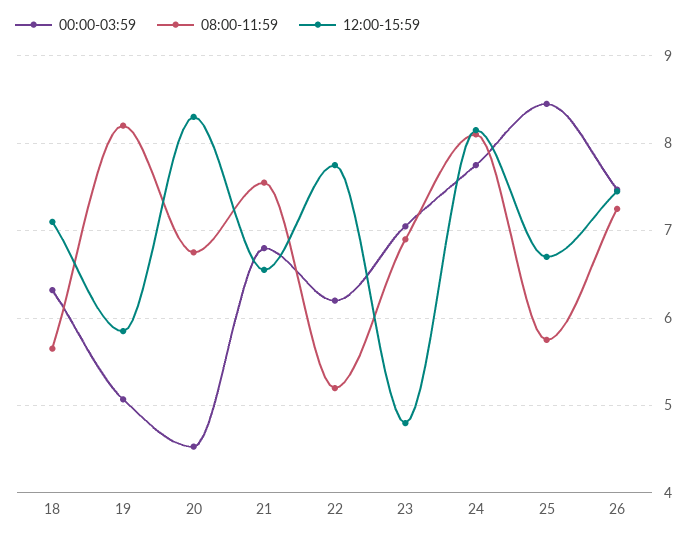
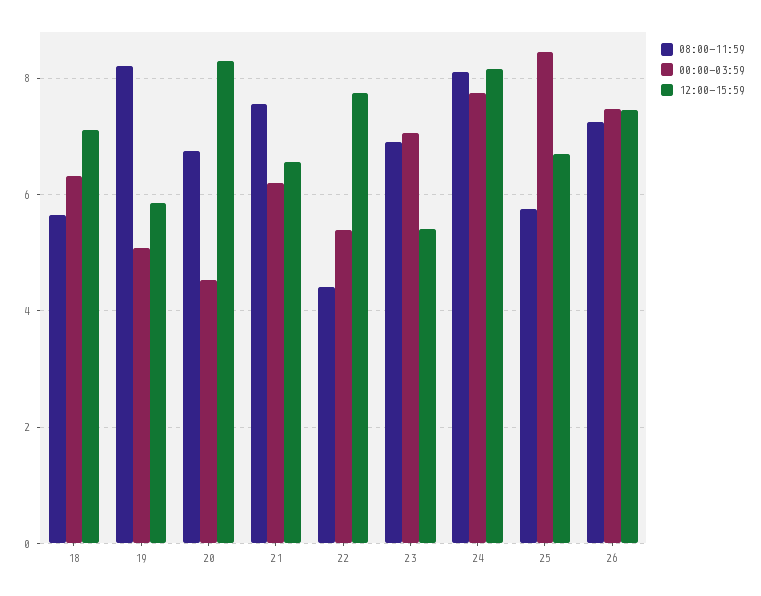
00:00-03:59, 21: 6.8 -> 6.2
00:00-03:59, 22: 6.2 -> 5.4
08:00-11:59, 22: 5.2 -> 4.4
12:00-15:59, 23: 4.8 -> 5.4

